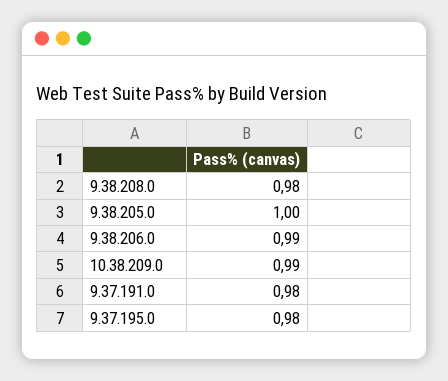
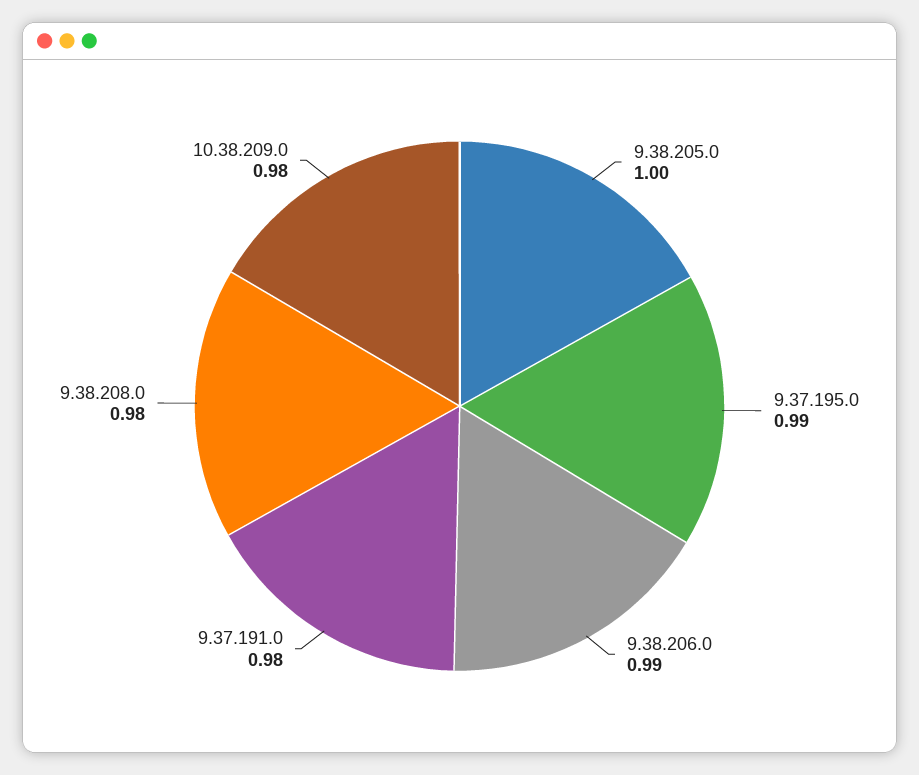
10.38.209.0: 0.99 -> 0.98
9.37.195.0: 0.98 -> 0.99

